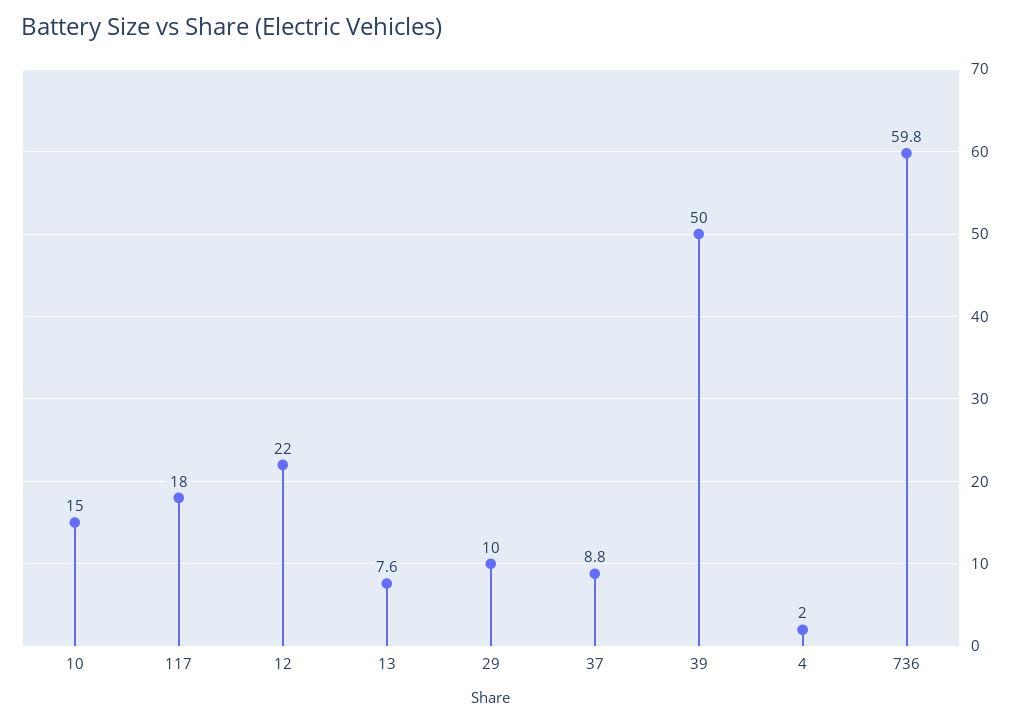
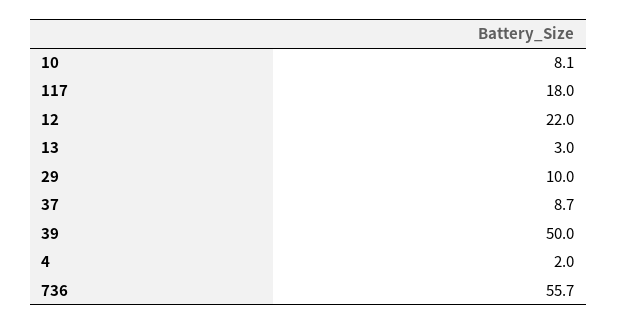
10: 15 -> 8.1
13: 7.6 -> 3
37: 8.8 -> 8.7
736: 59.8 -> 55.7

